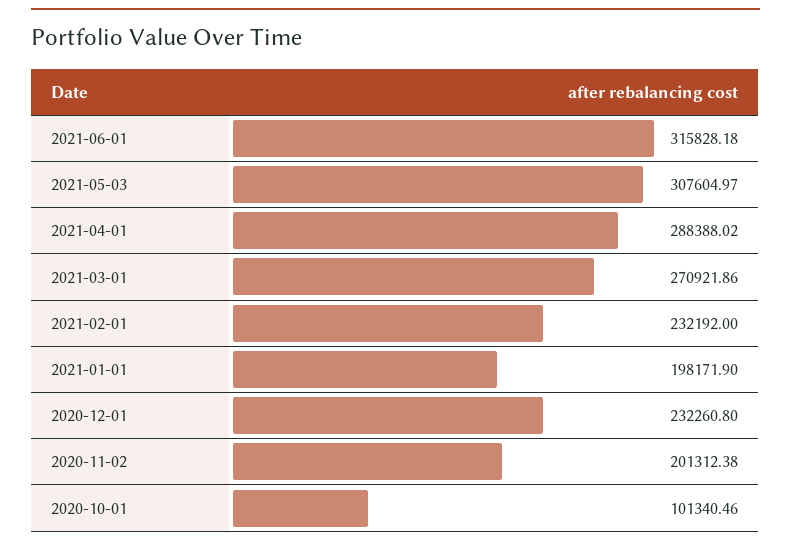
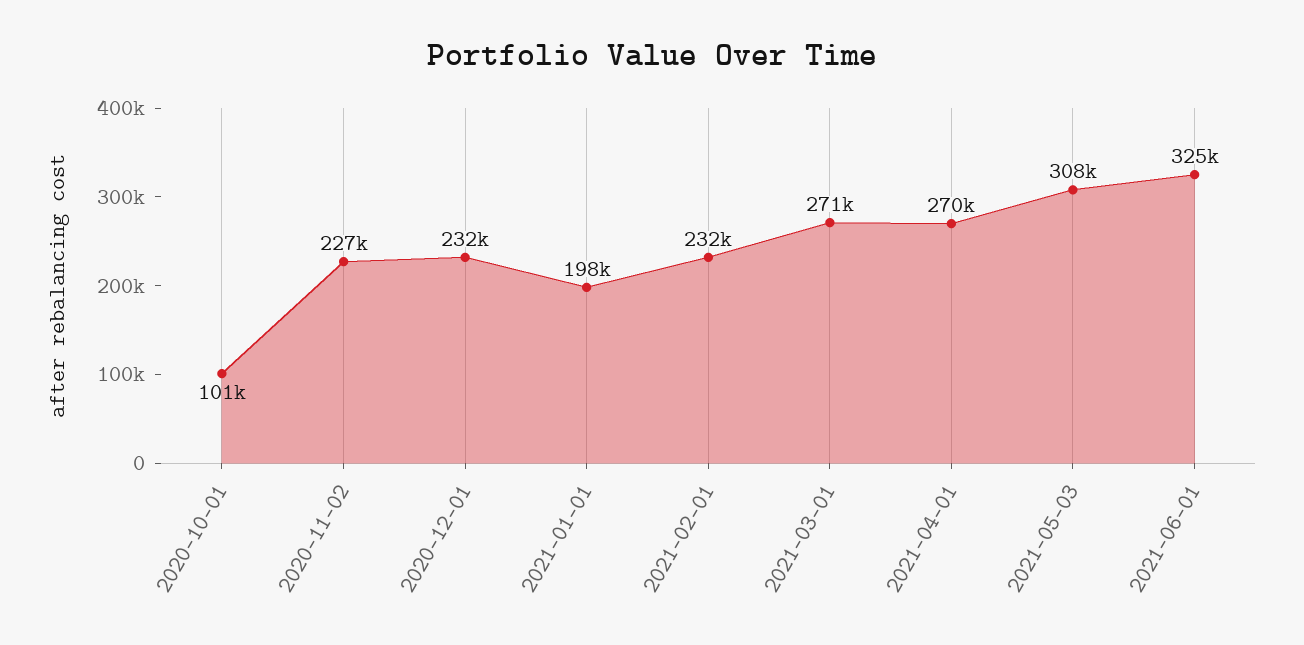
2021-06-01: 315828.18 -> 325000
2021-04-01: 288388.02 -> 270000
2020-11-02: 201312.38 -> 227000

